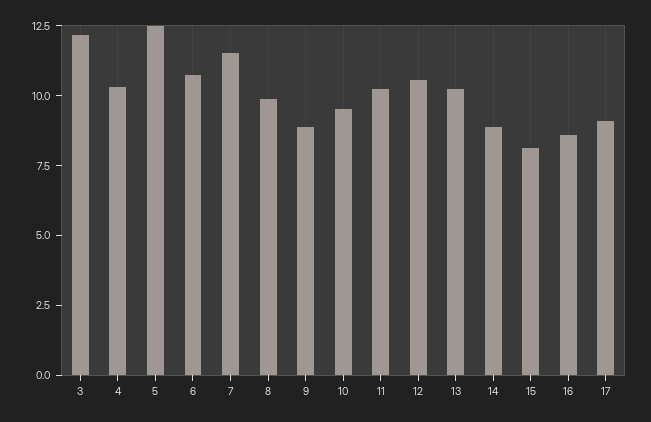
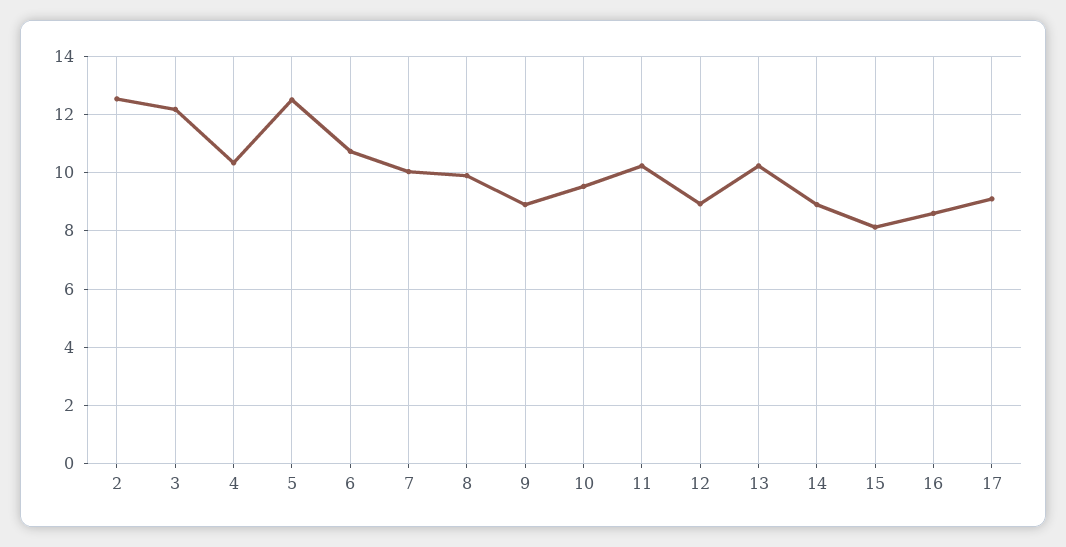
7: 11.5 -> 10
12: 10.5 -> 9
2: none -> 12.5

